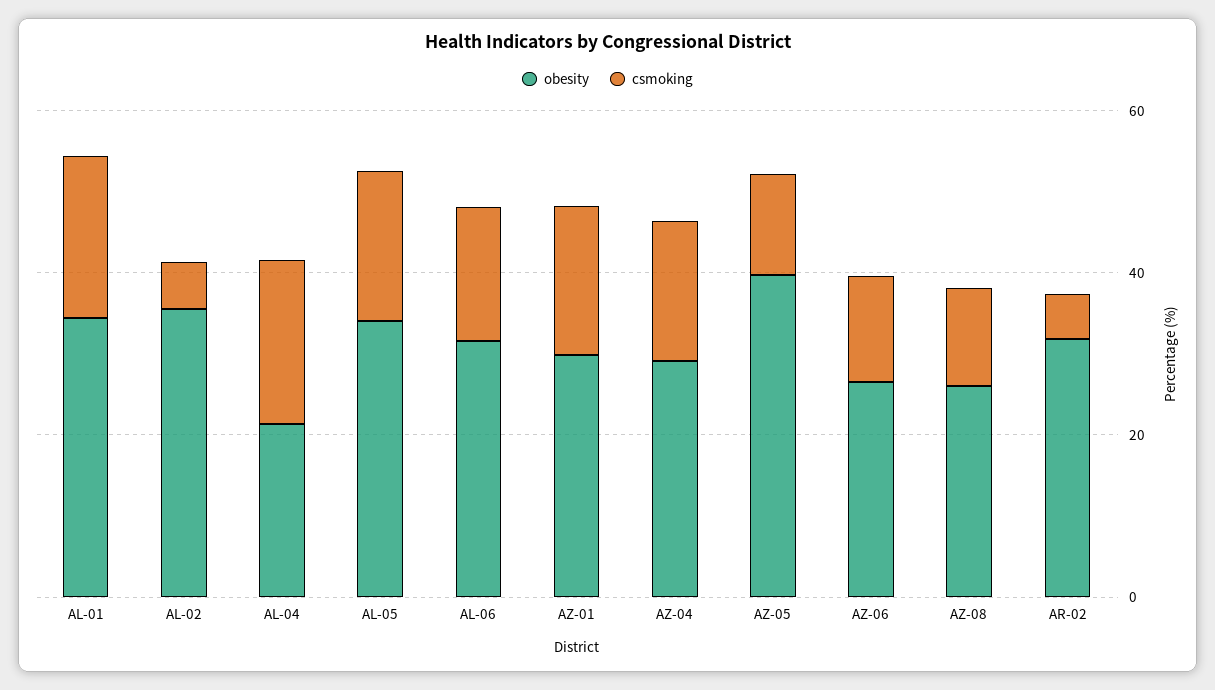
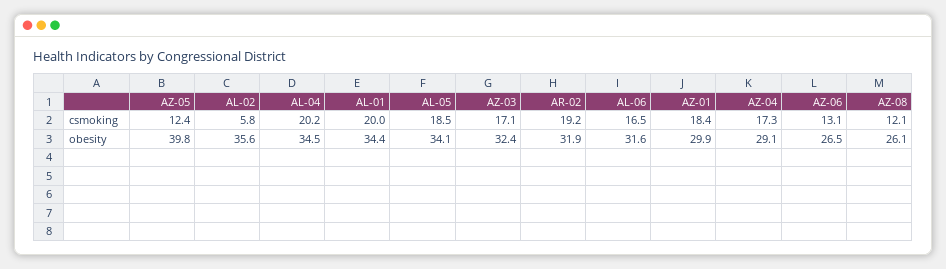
obesity, AL-04: 20 -> 34.5
csmoking, AR-02: 5 -> 19.2
csmoking, AZ-03: none -> 17.1
obesity, AZ-03: none -> 32.4

